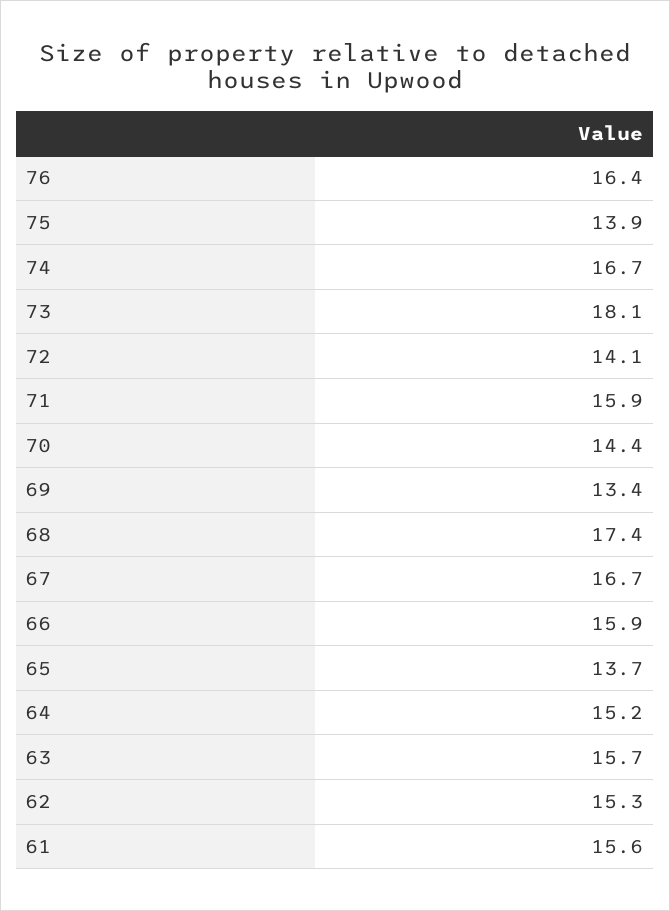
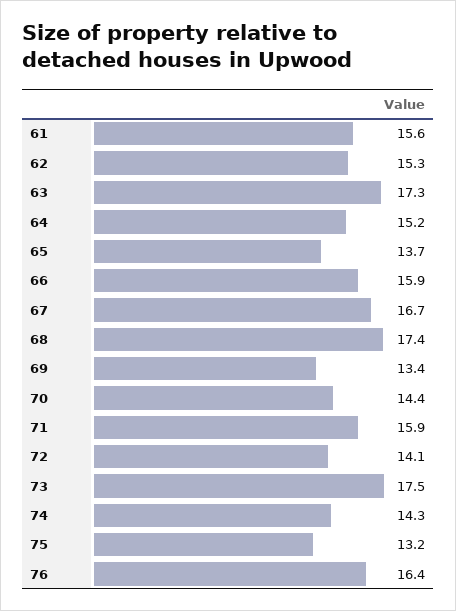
75: 13.9 -> 13.2
74: 16.7 -> 14.3
73: 18.1 -> 17.5
63: 15.7 -> 17.3

